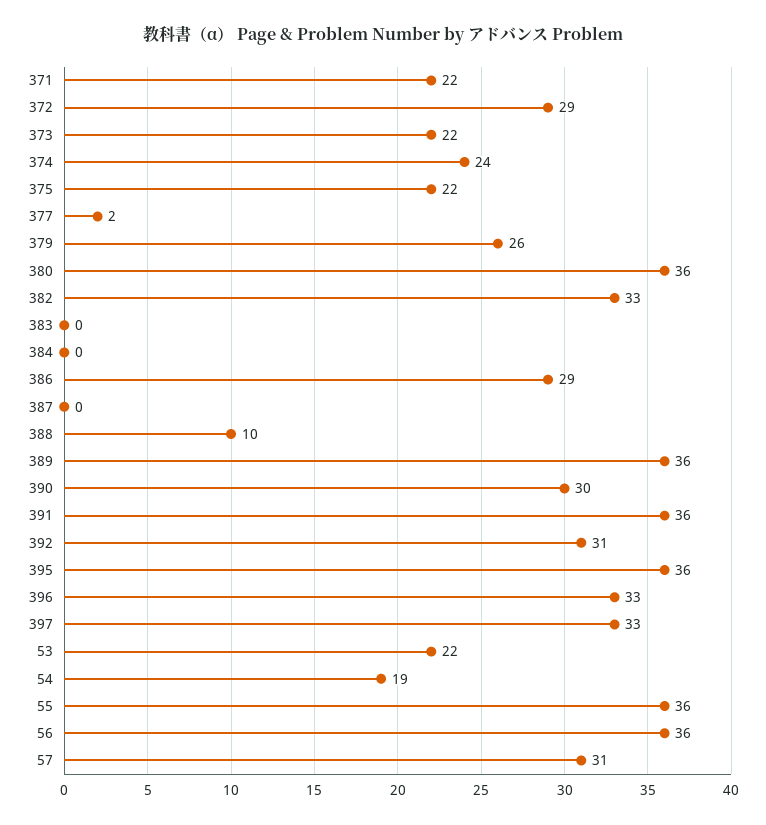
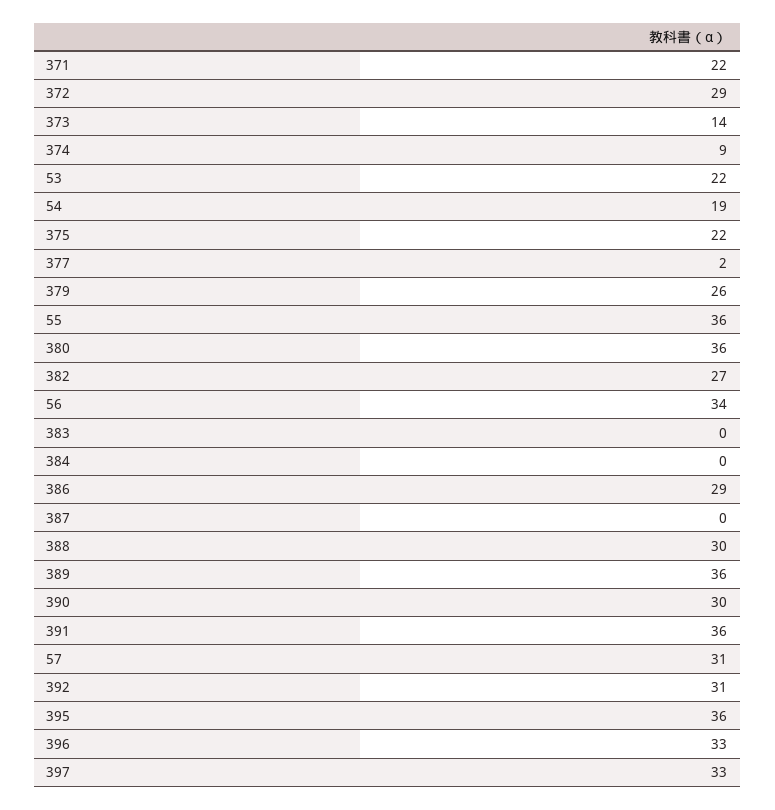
373: 22 -> 14
374: 24 -> 9
382: 33 -> 27
388: 10 -> 30
56: 36 -> 34

